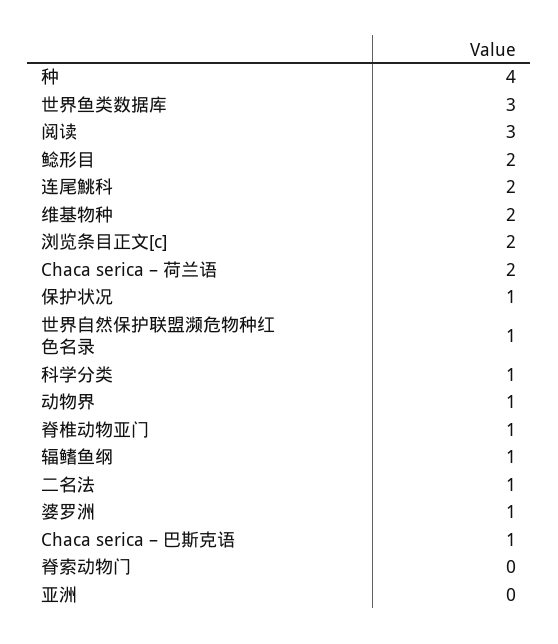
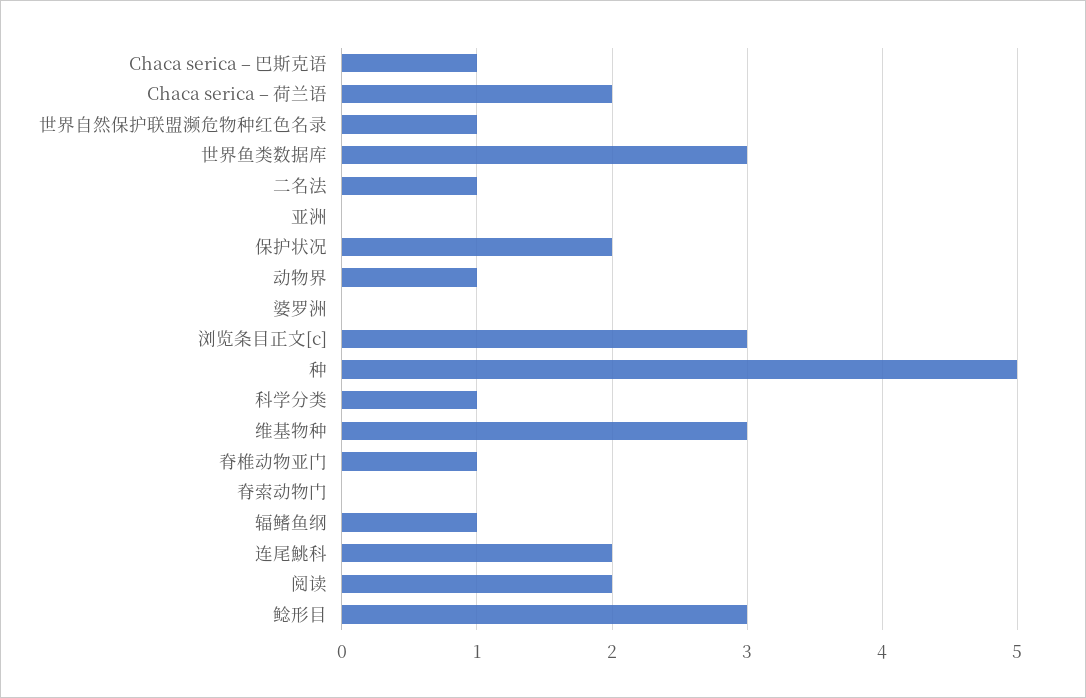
种: 4 -> 5
阅读: 3 -> 2
鲶形目: 2 -> 3
维基物种: 2 -> 3
浏览条目正文[c]: 2 -> 3
保护状况: 1 -> 2
婆罗洲: 1 -> 0

